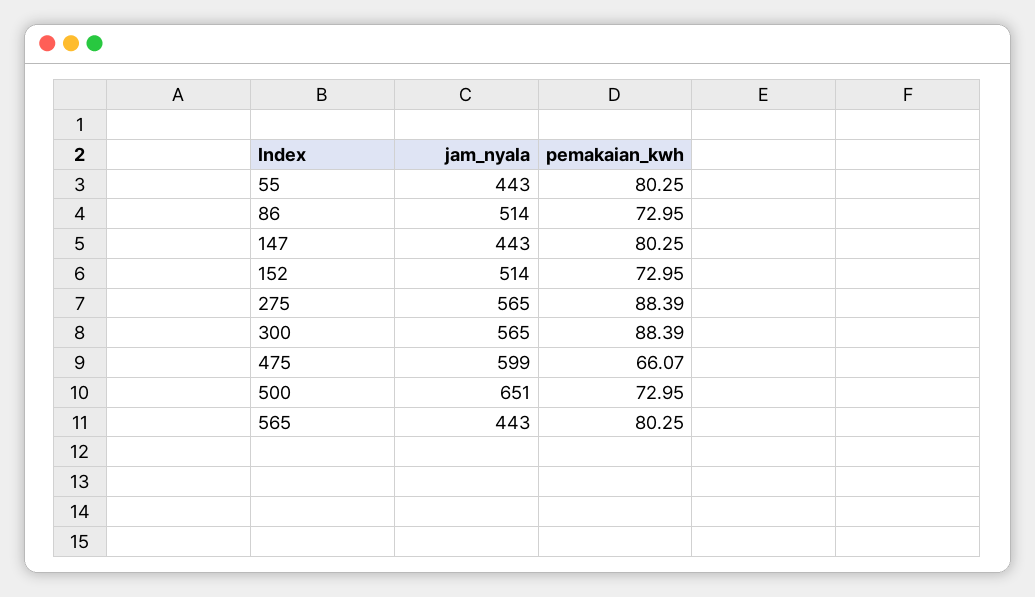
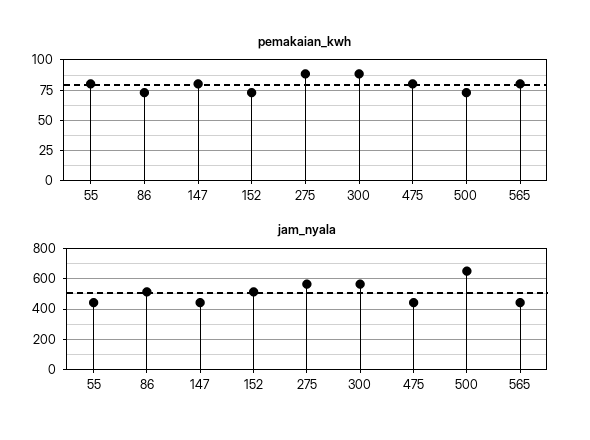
jam_nyala, 475: 599 -> 450
pemakaian_kwh, 475: 66.07 -> 80

